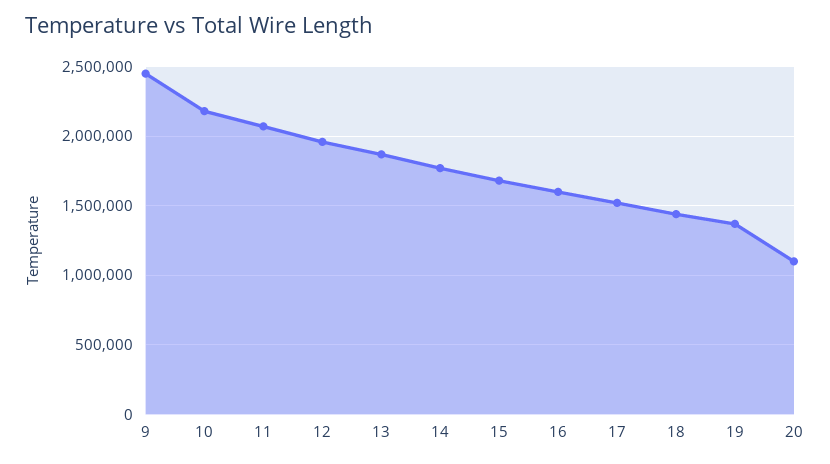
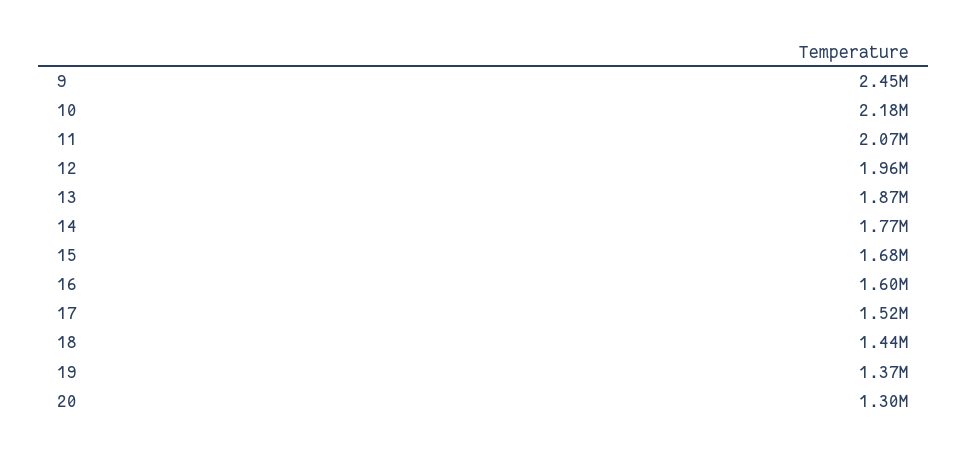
20: 1100000 -> 1300000

